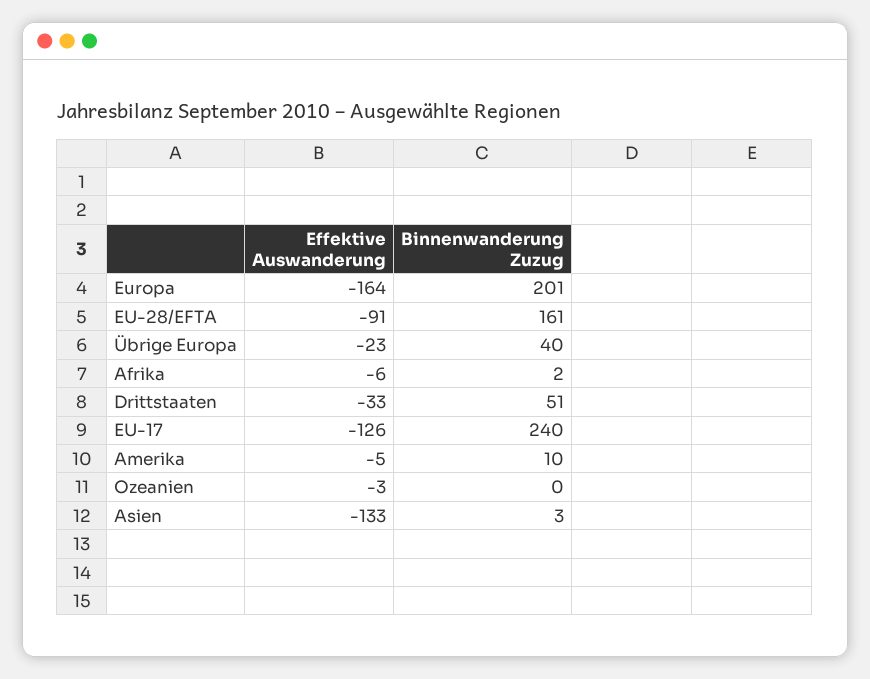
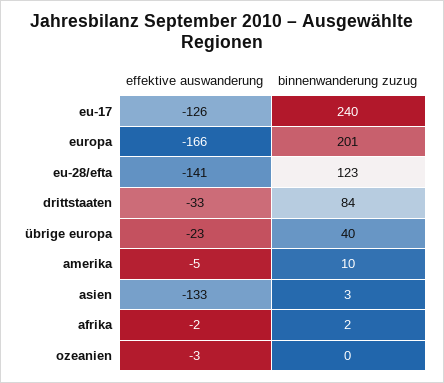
Effektive Auswanderung, Europa: -164 -> -166
Effektive Auswanderung, EU-28/EFTA: -91 -> -141
Binnenwanderung Zuzug, EU-28/EFTA: 161 -> 123
Effektive Auswanderung, Afrika: -6 -> -2
Binnenwanderung Zuzug, Drittstaaten: 51 -> 84

